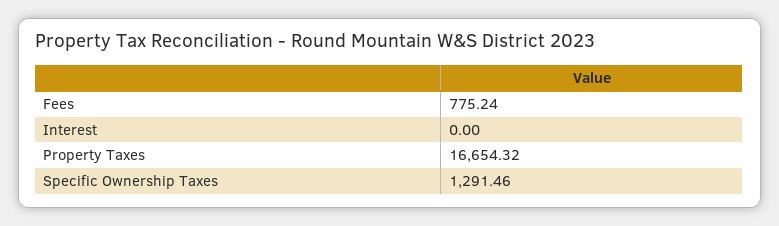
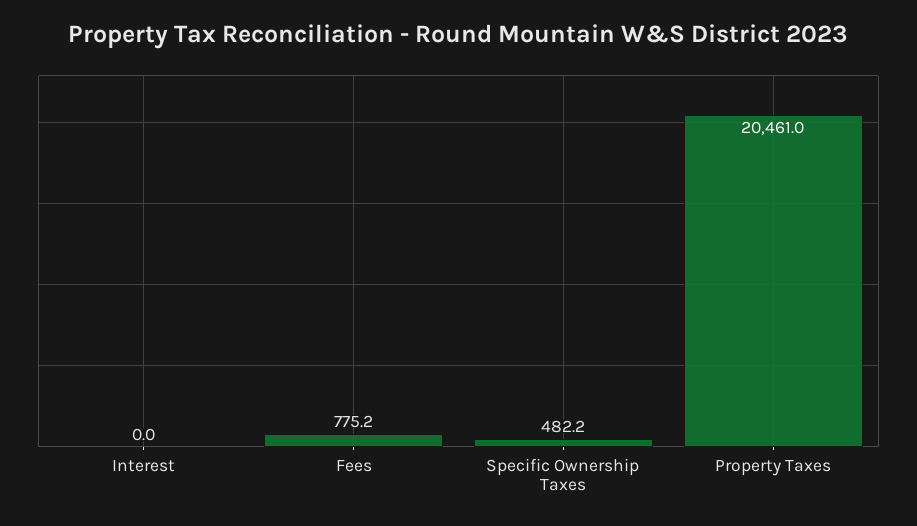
Property Taxes: 16654.32 -> 20461
Specific Ownership Taxes: 1291.46 -> 482.2

